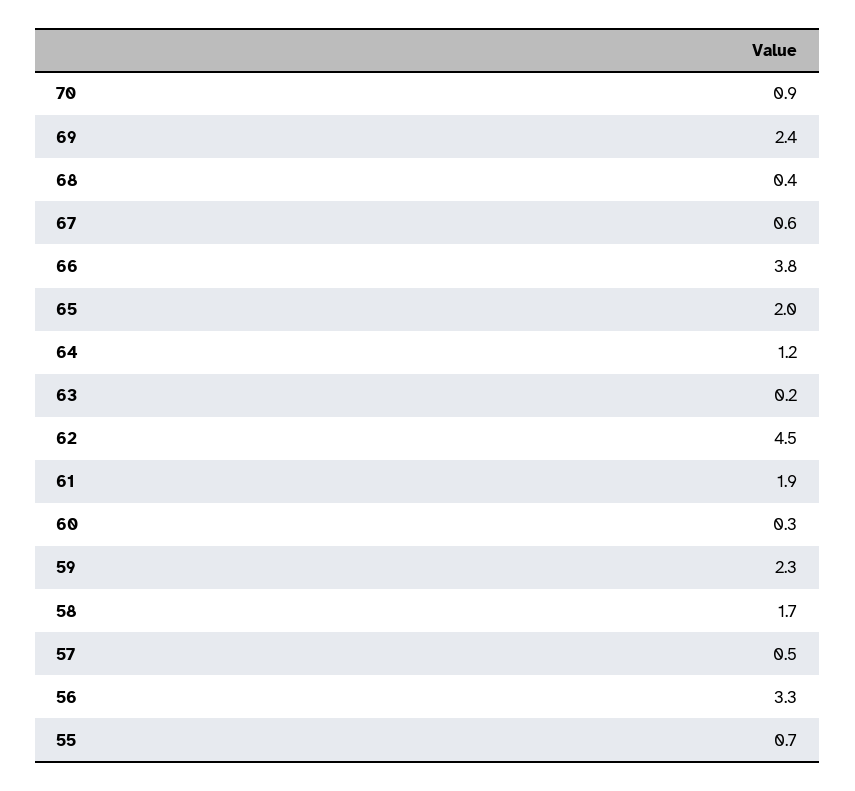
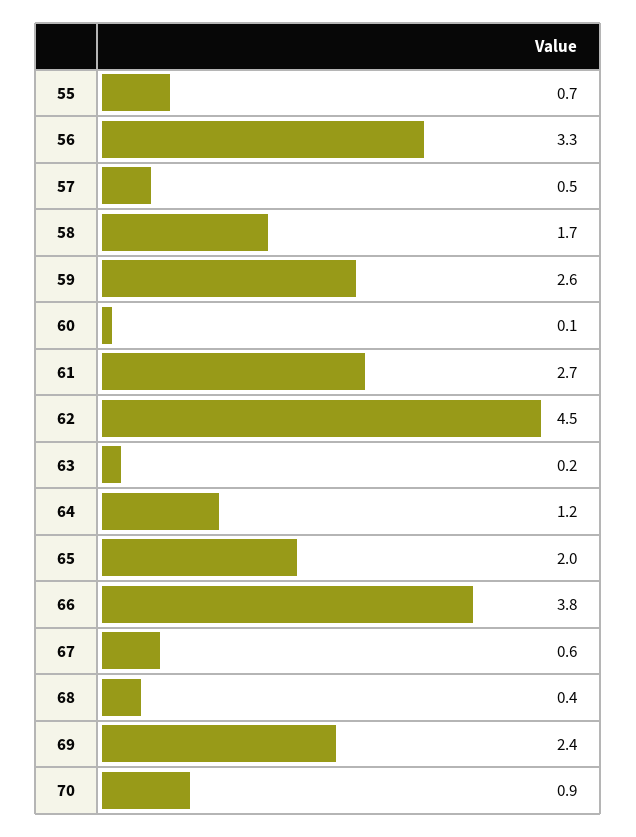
61: 1.9 -> 2.7
60: 0.3 -> 0.1
59: 2.3 -> 2.6

